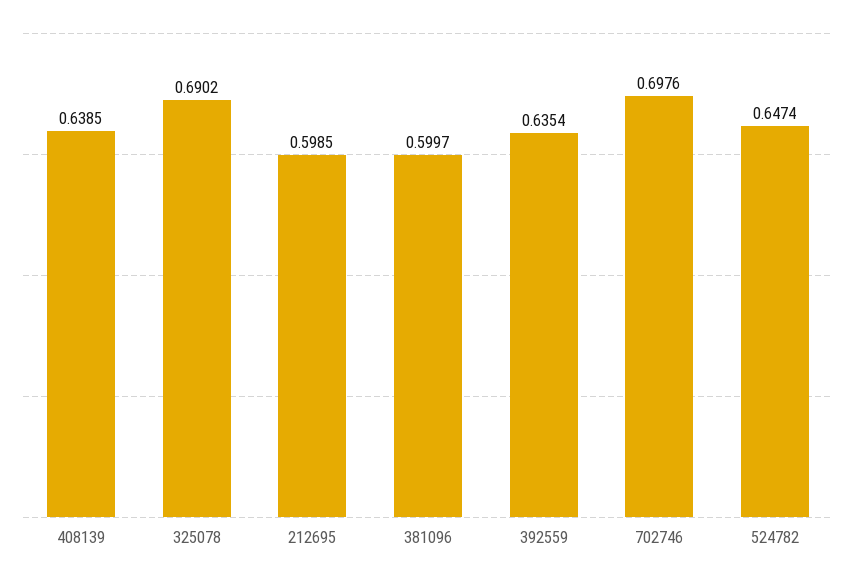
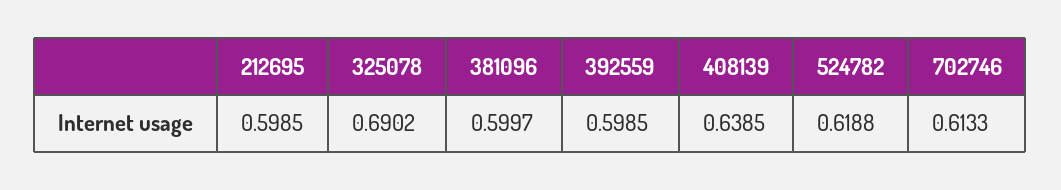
392559: 0.6354 -> 0.5985
702746: 0.6976 -> 0.6133
524782: 0.6474 -> 0.6188

